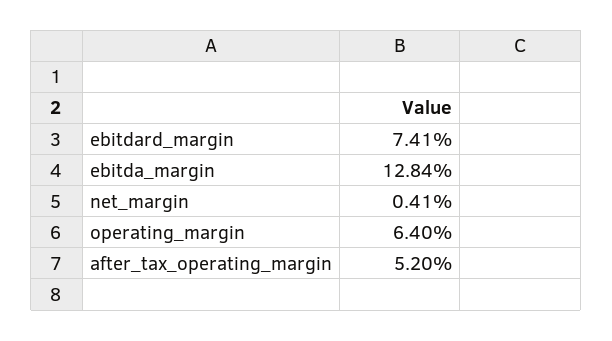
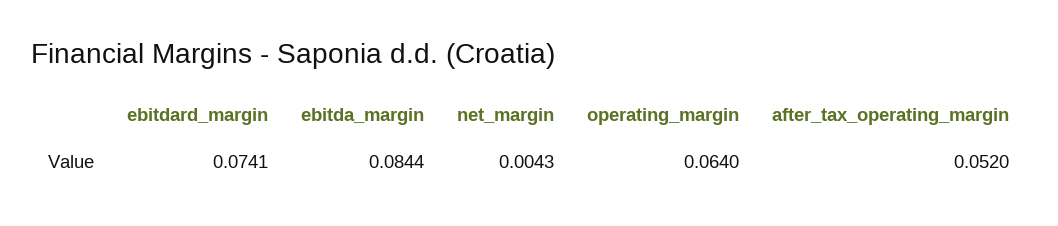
ebitda_margin: 0.1284 -> 0.0844
net_margin: 0.0041 -> 0.0043

